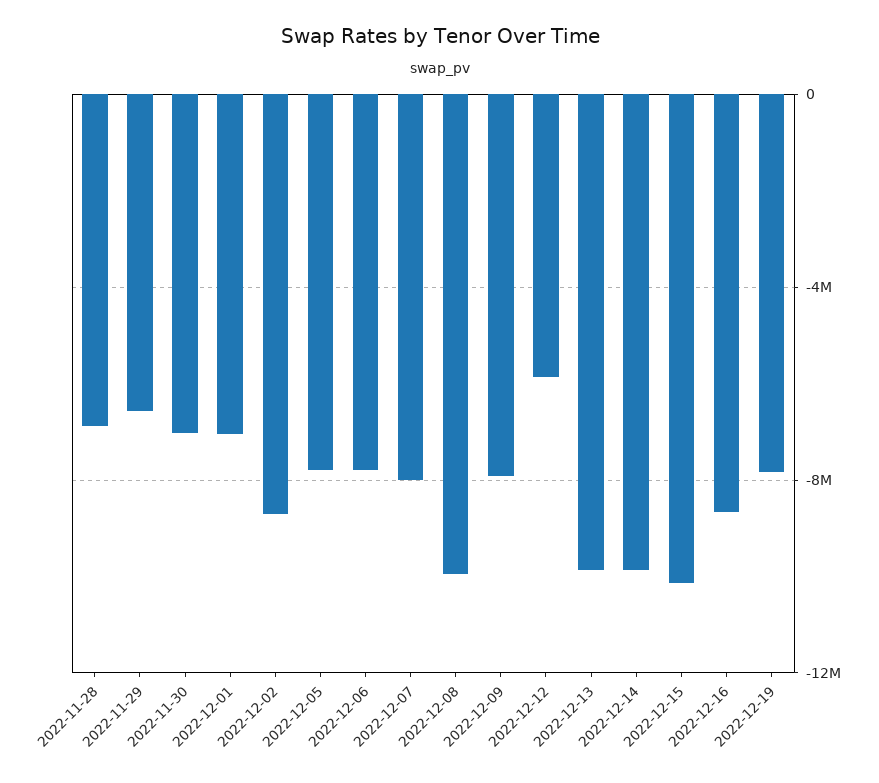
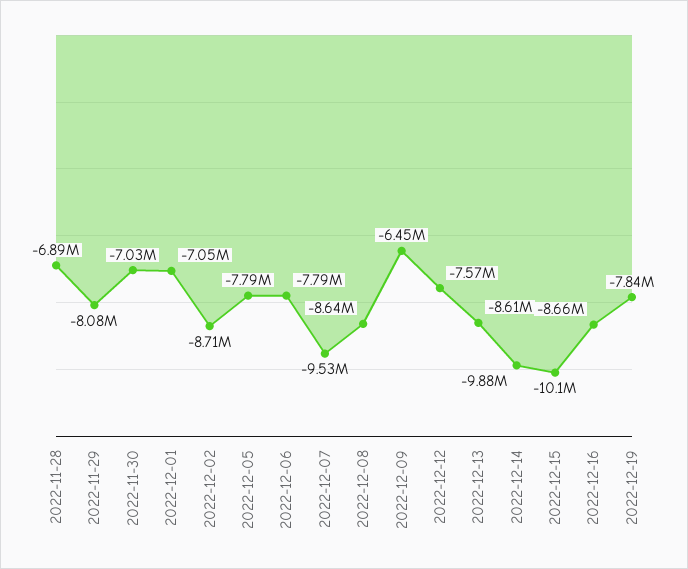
2022-11-29: -6500000 -> -8080000
2022-12-07: -8000000 -> -9530000
2022-12-08: -10000000 -> -8640000
2022-12-09: -8000000 -> -6450000
2022-12-12: -6000000 -> -7570000
2022-12-13: -10000000 -> -8610000

